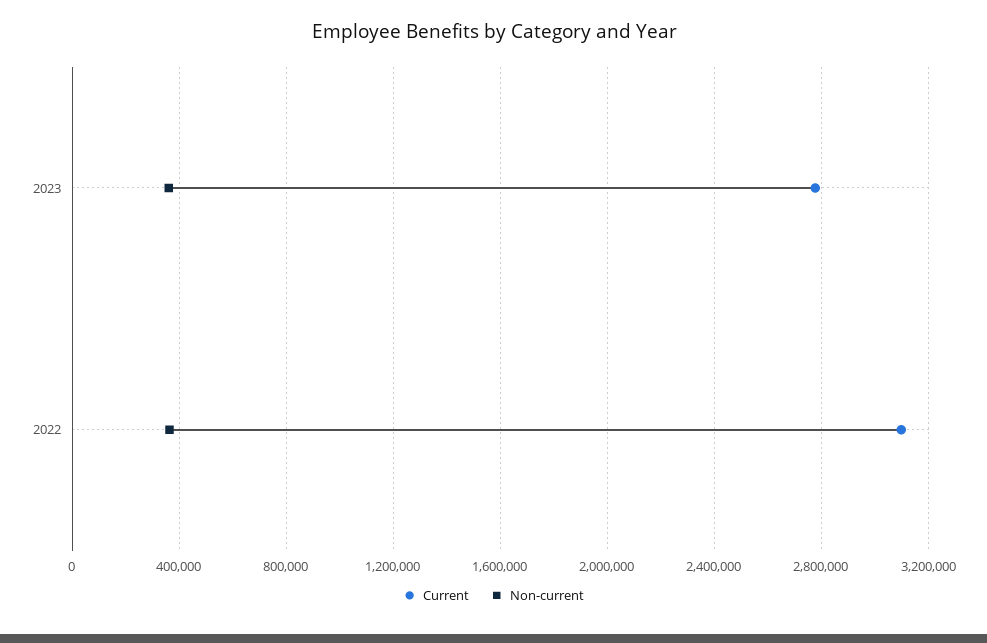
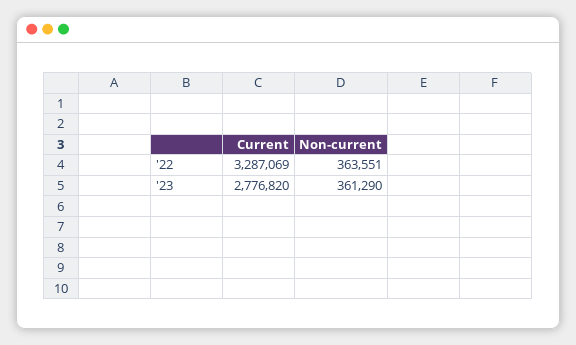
Current, 2022: 3100000 -> 3287069

